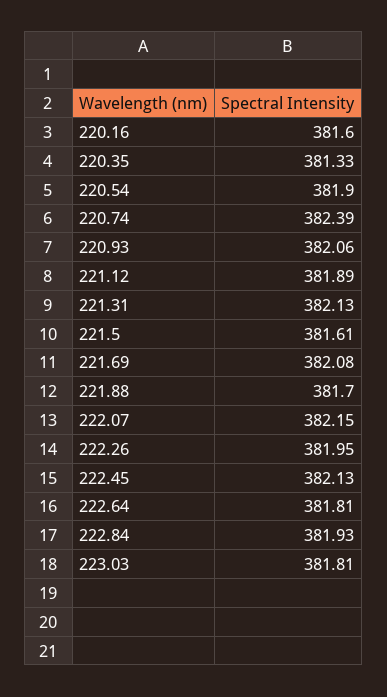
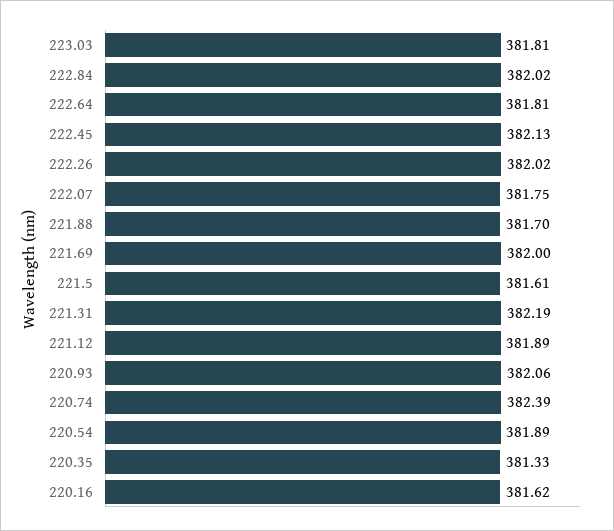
220.16: 381.6 -> 381.62
220.54: 381.9 -> 381.89
221.31: 382.13 -> 382.19
221.69: 382.08 -> 382
222.07: 382.15 -> 381.75
222.26: 381.95 -> 382.02
222.84: 381.93 -> 382.02

